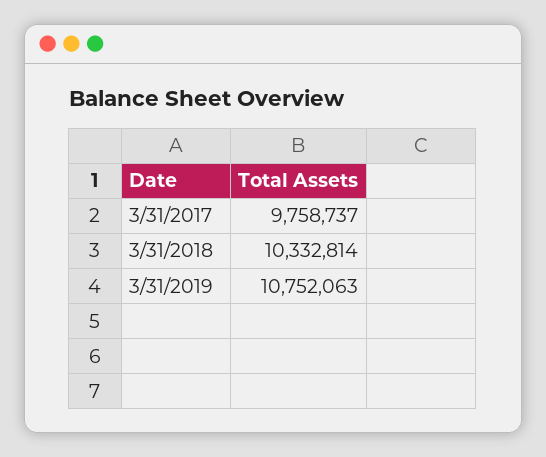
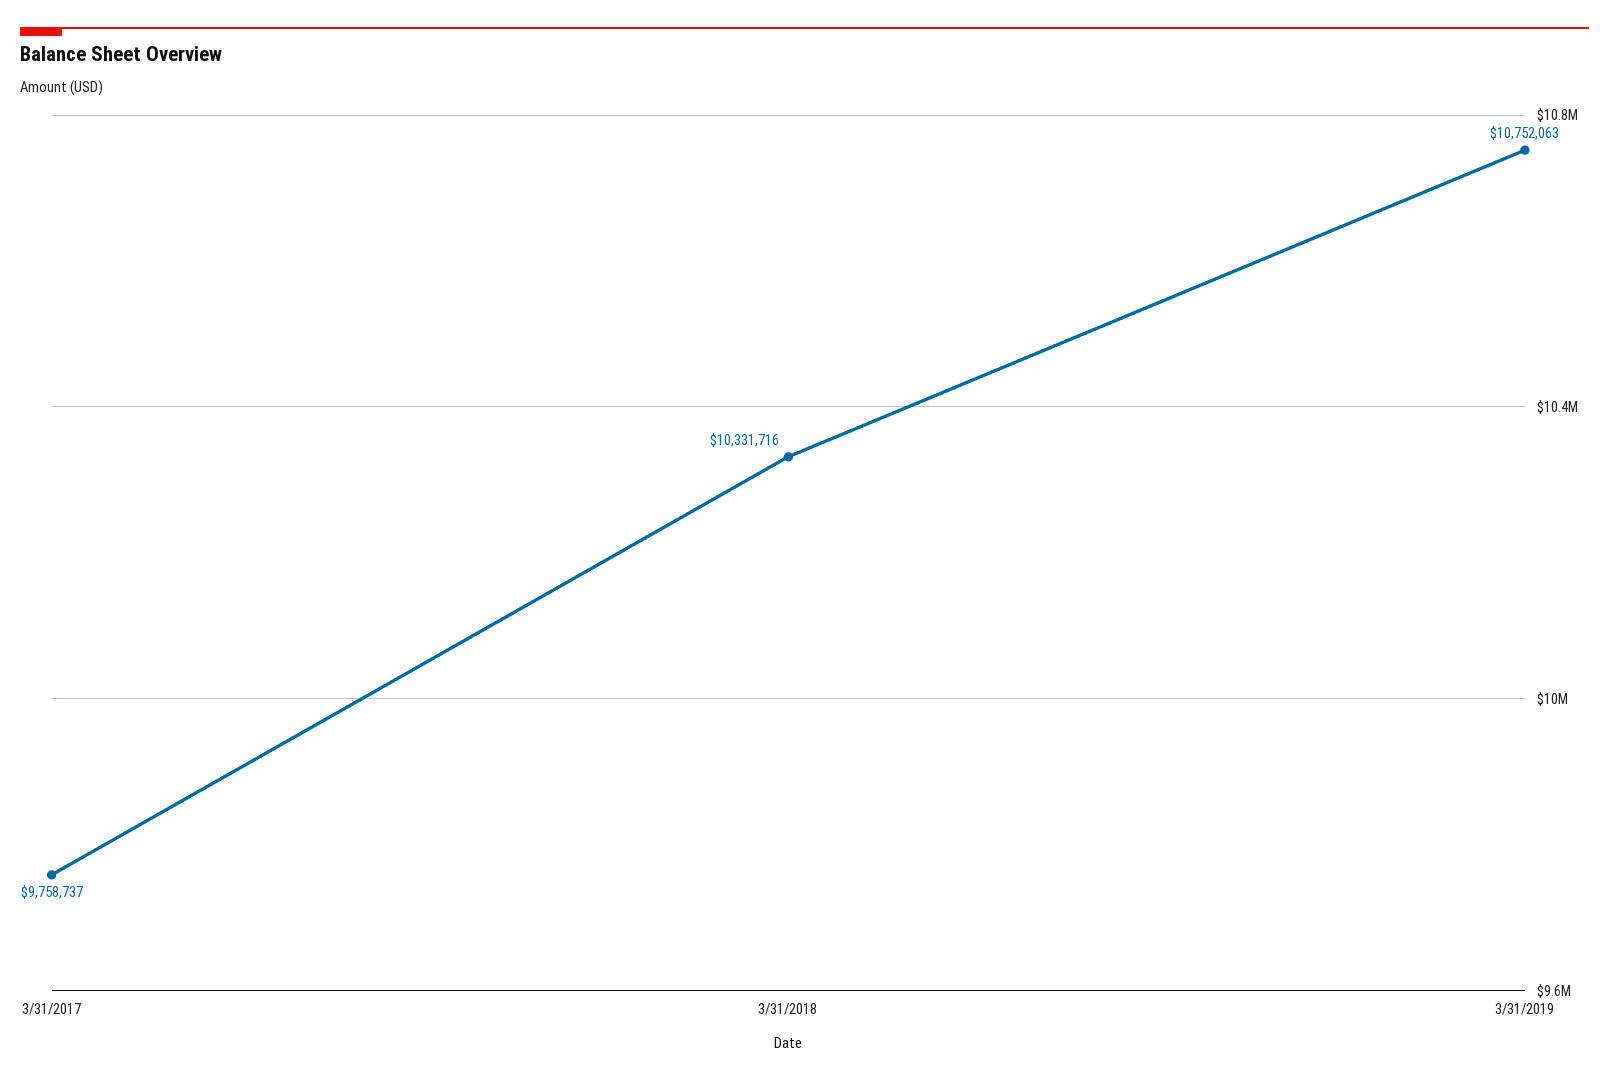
3/31/2018: 10332814 -> 10331716

